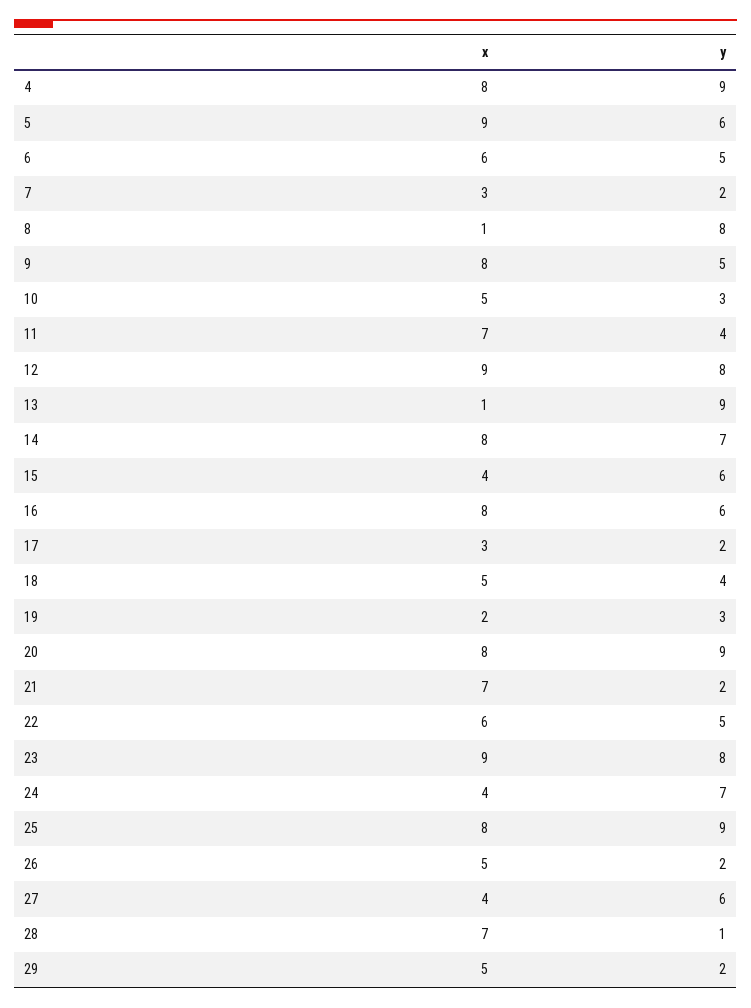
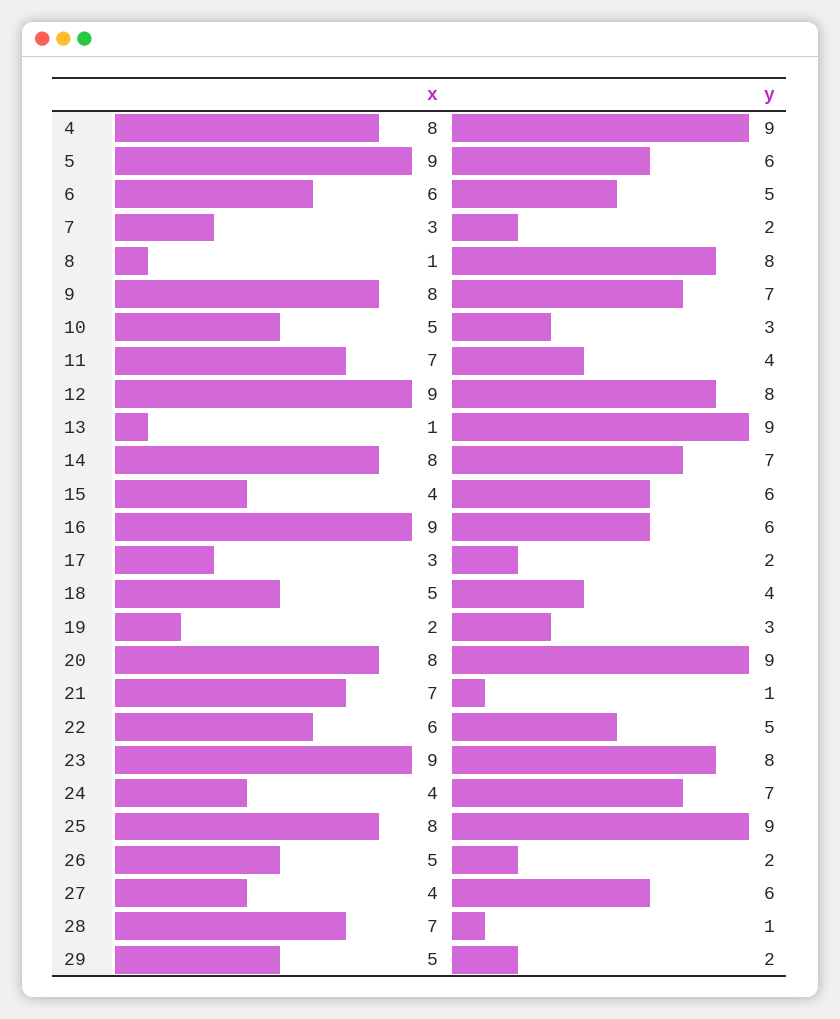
y, 9: 5 -> 7
x, 16: 8 -> 9
y, 21: 2 -> 1

